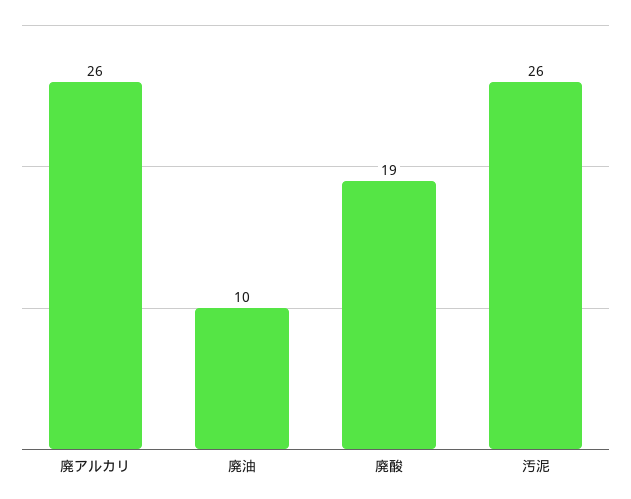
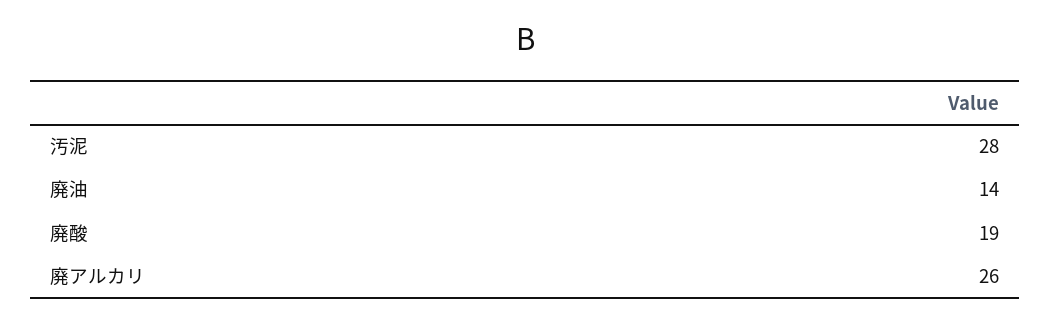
廃油: 10 -> 14
汚泥: 26 -> 28

